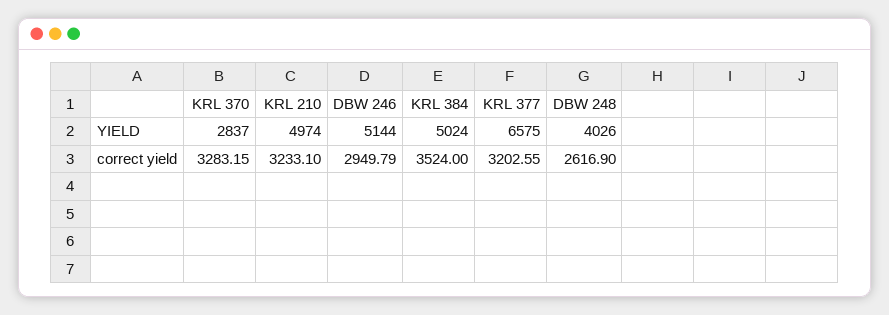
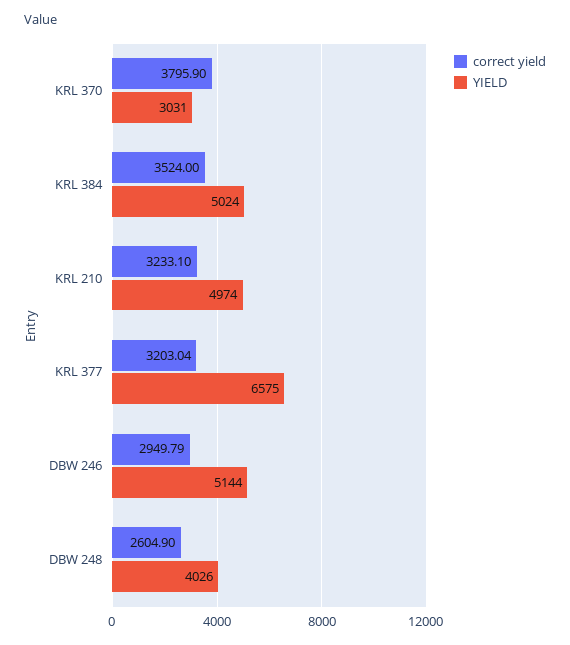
YIELD, KRL 370: 2837 -> 3031
correct yield, KRL 370: 3283.15 -> 3795.9
correct yield, KRL 377: 3202.55 -> 3203.04
correct yield, DBW 248: 2616.9 -> 2604.9

